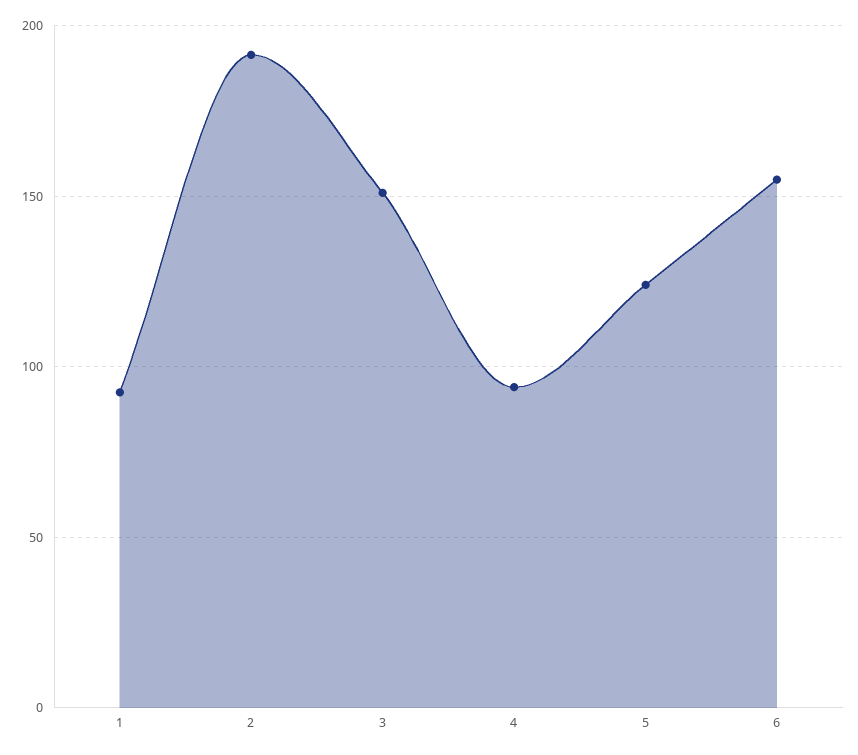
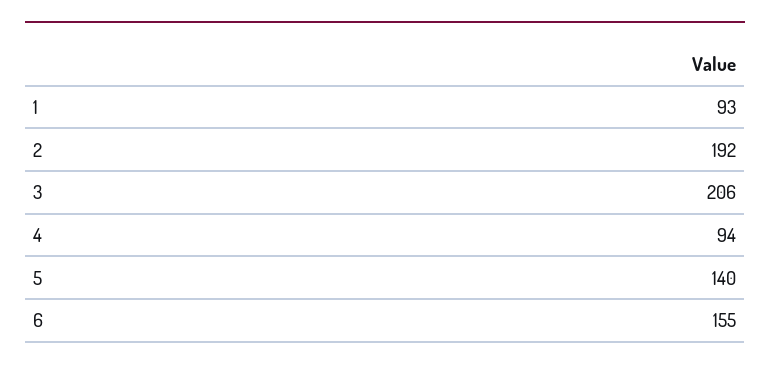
3: 150 -> 206
5: 125 -> 140

